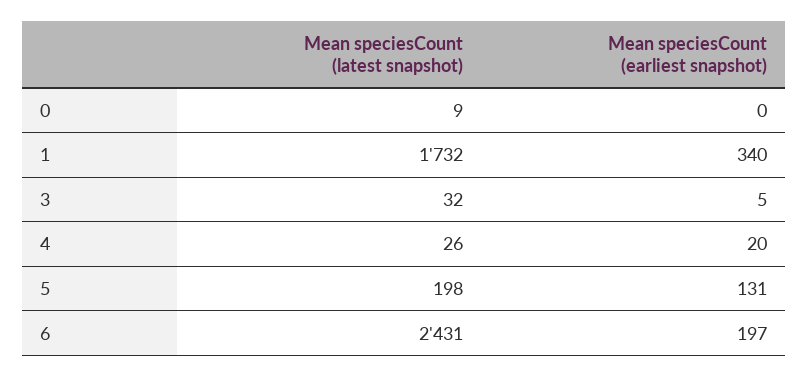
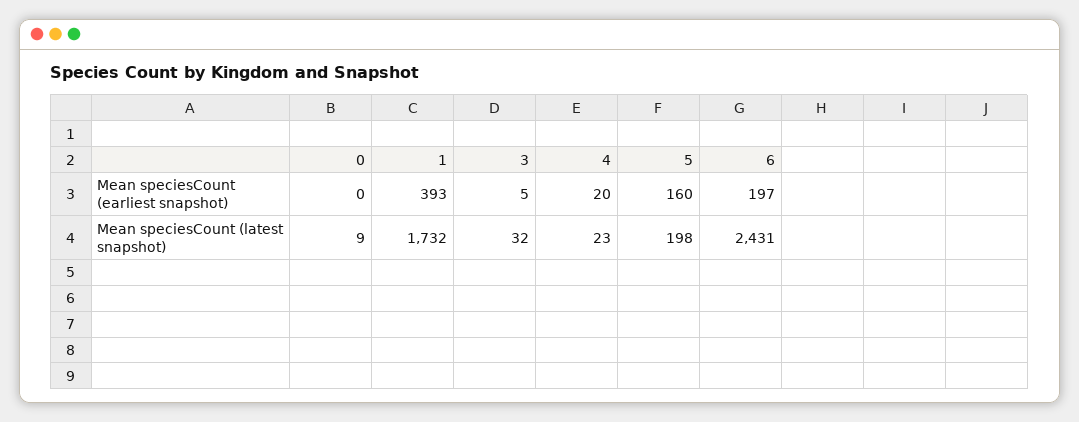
Mean speciesCount (earliest snapshot), 1: 340 -> 393
Mean speciesCount (latest snapshot), 4: 26 -> 23
Mean speciesCount (earliest snapshot), 5: 131 -> 160

